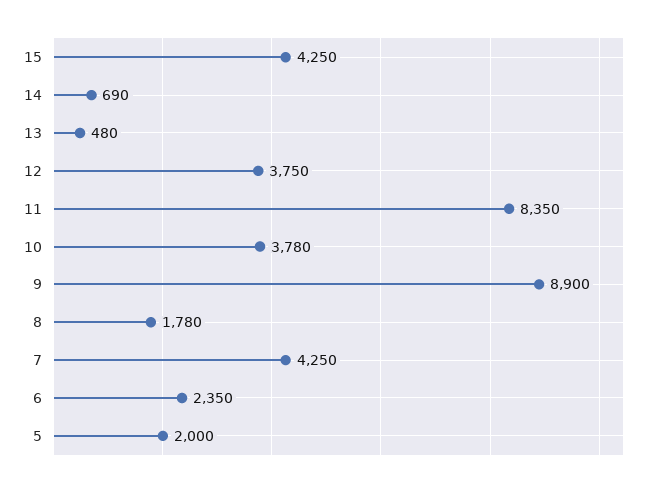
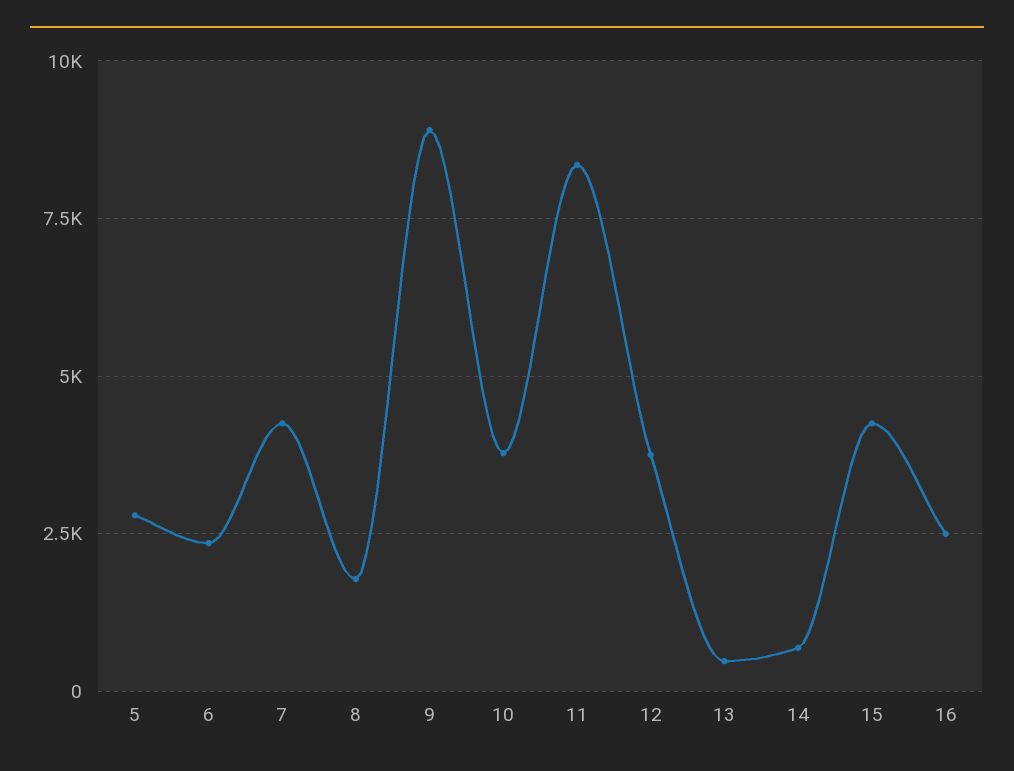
5: 2000 -> 2750
16: none -> 2500

